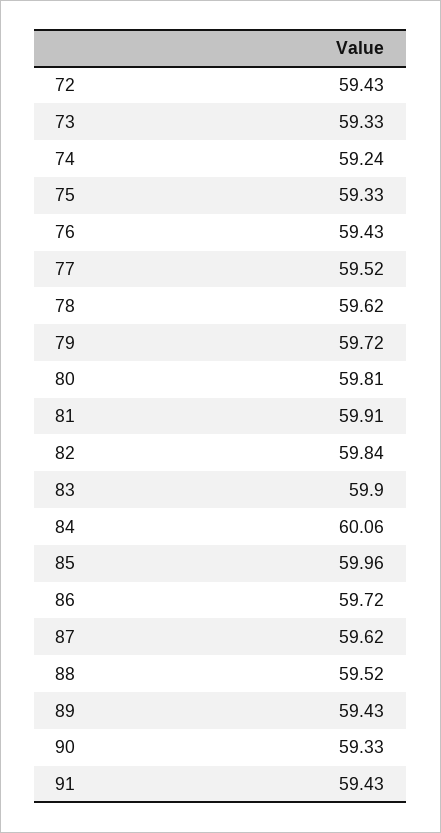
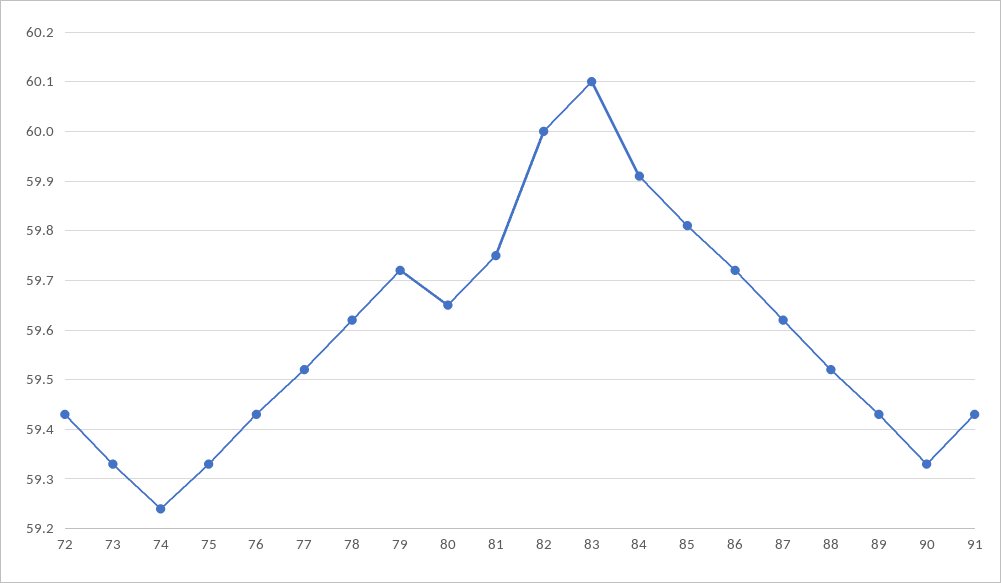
80: 59.81 -> 59.65
81: 59.91 -> 59.75
82: 59.84 -> 60
83: 59.9 -> 60.1
84: 60.06 -> 59.9
85: 59.96 -> 59.8

